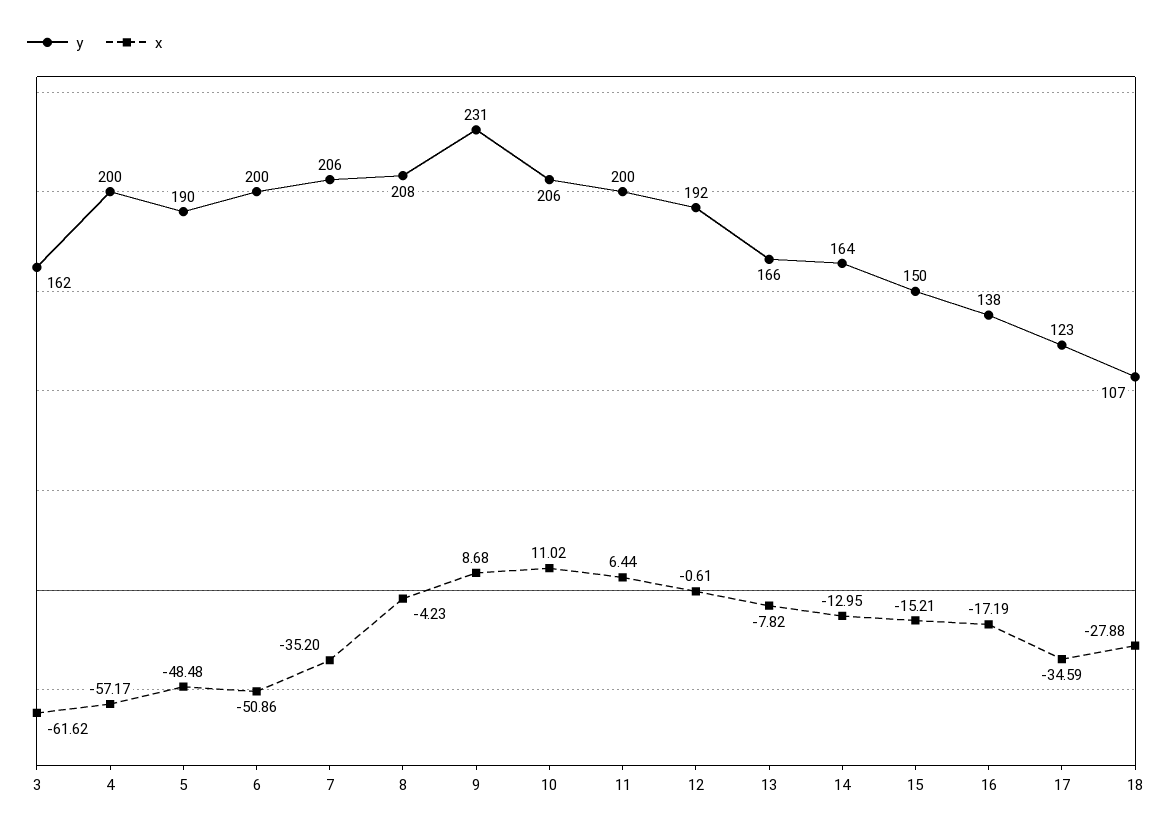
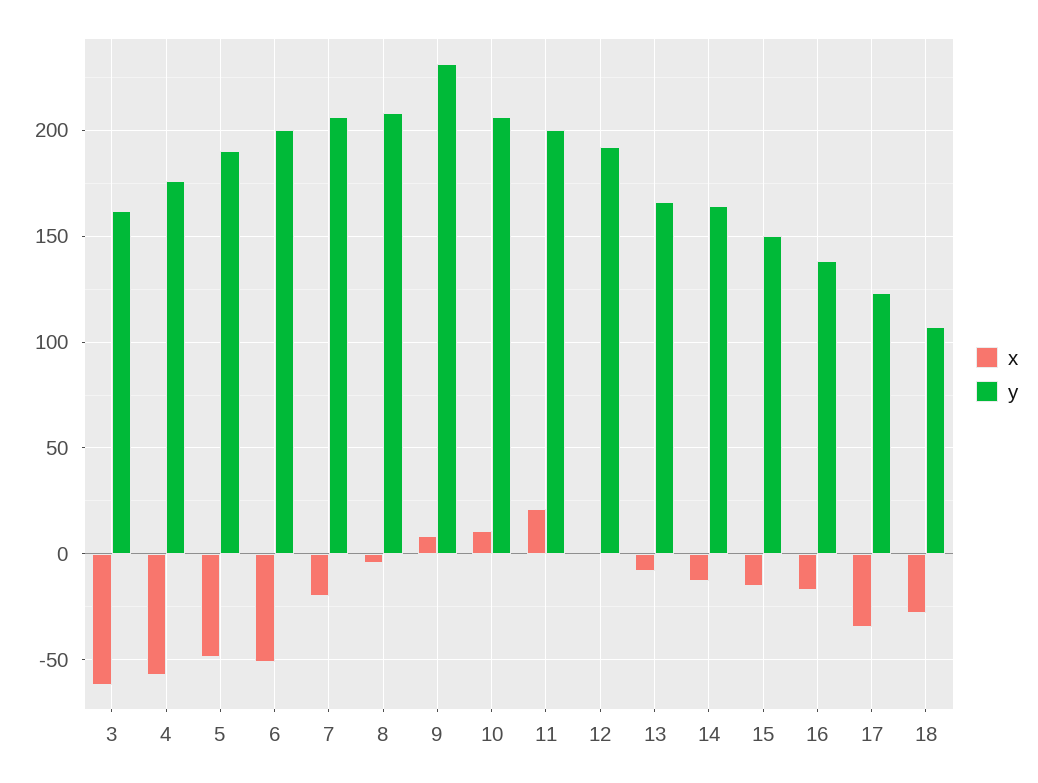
y, 4: 200 -> 175
x, 7: -35.2 -> -20
x, 11: 6.44 -> 20

